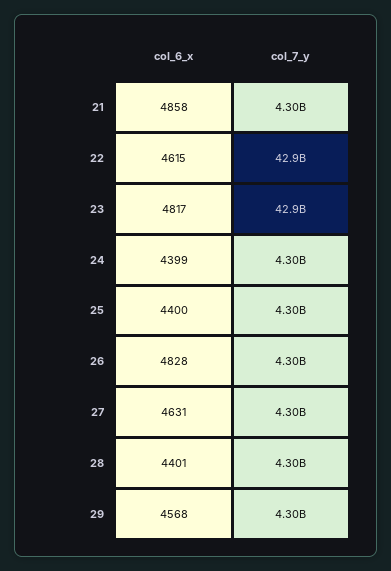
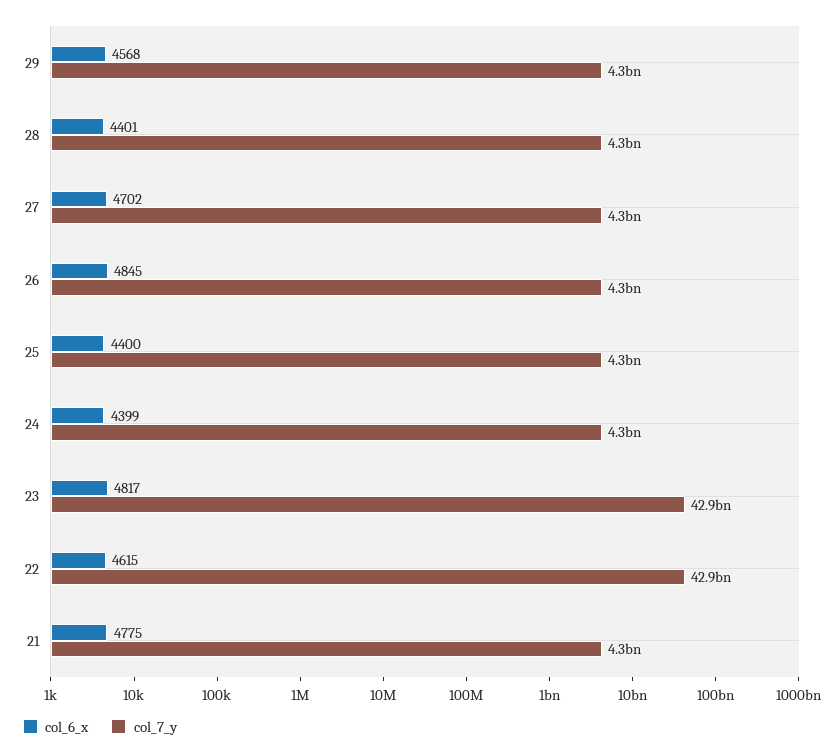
col_6_x, 21: 4858 -> 4775
col_6_x, 26: 4828 -> 4845
col_6_x, 27: 4631 -> 4702

